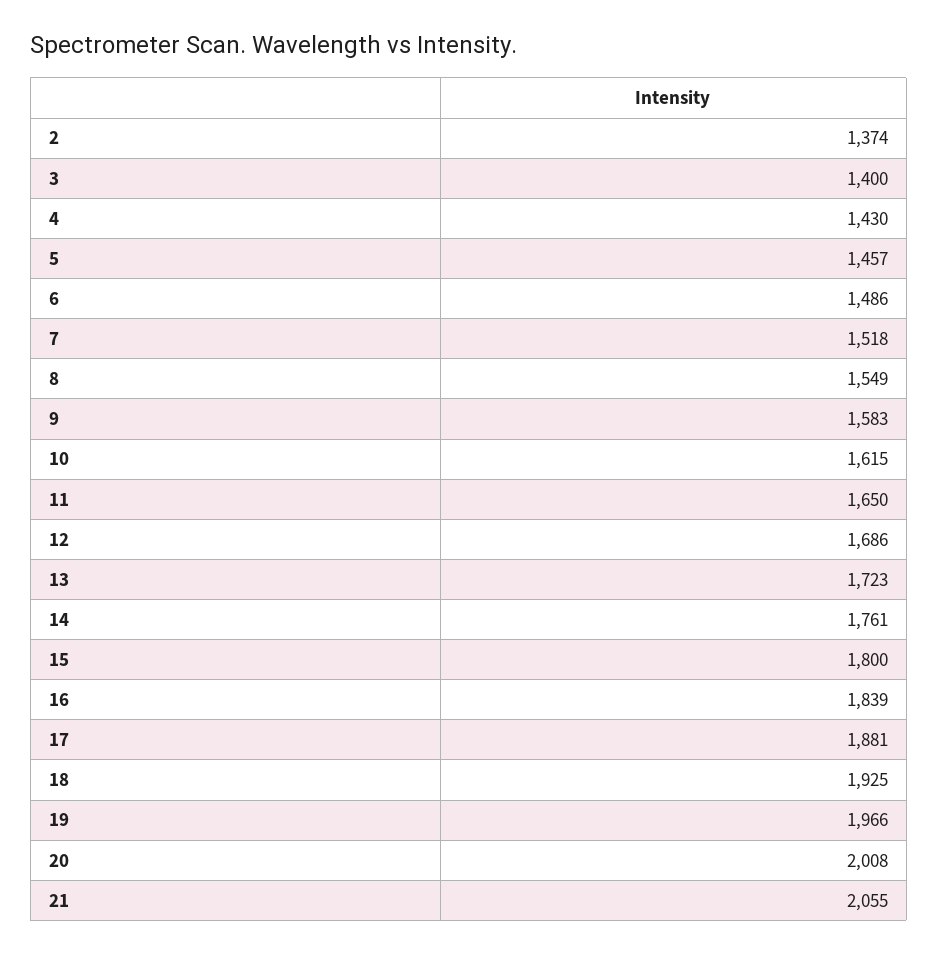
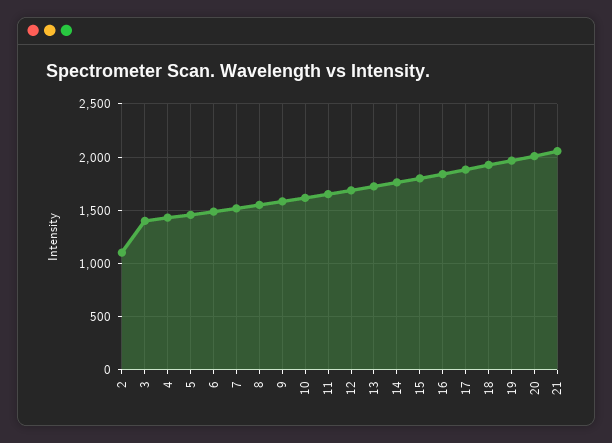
2: 1374 -> 1100

